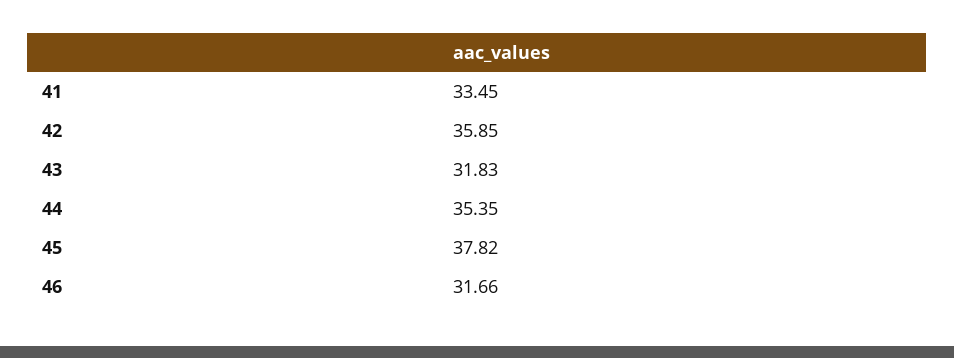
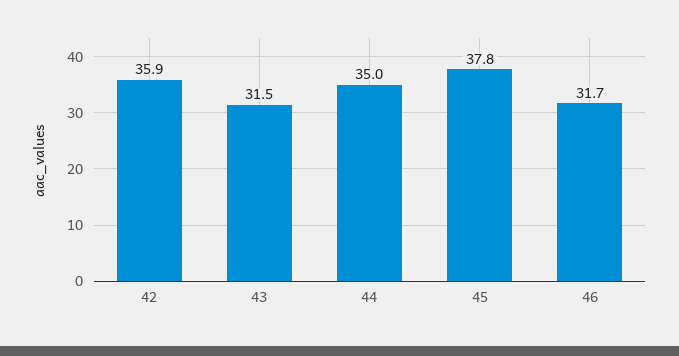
41: 33.45 -> none
43: 31.83 -> 31.5
44: 35.35 -> 35

